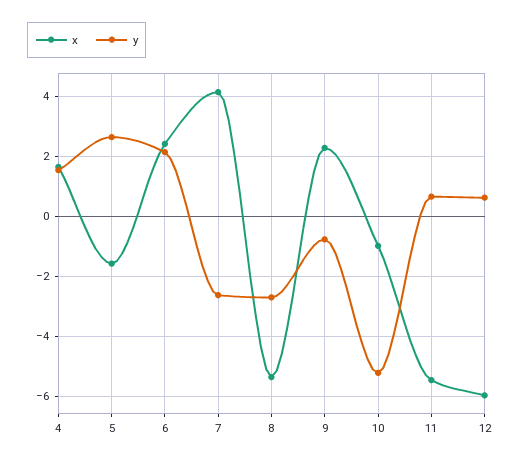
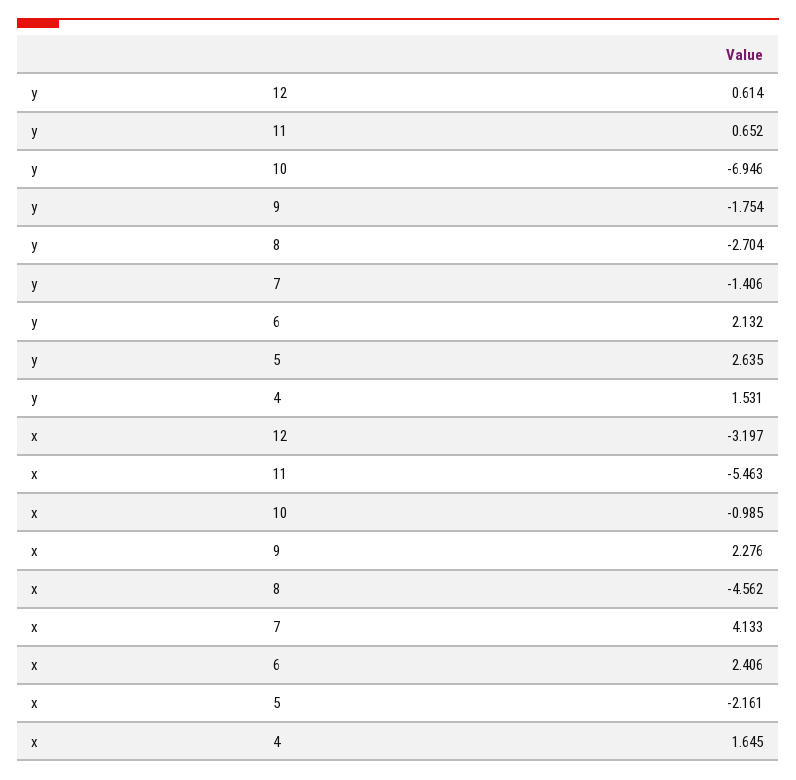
x, 5: -1.6 -> -2.161
y, 7: -2.6 -> -1.406
x, 8: -5.4 -> -4.562
y, 9: -0.8 -> -1.754
y, 10: -5.2 -> -6.946
x, 12: -6 -> -3.197

